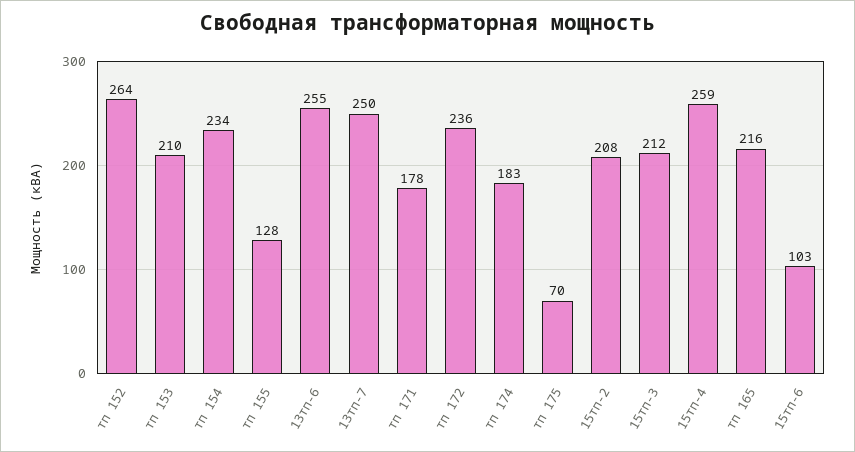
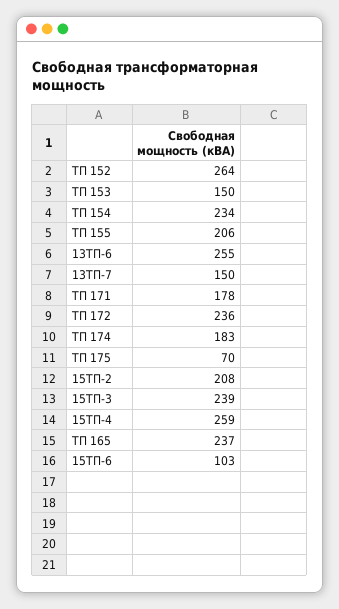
тп 153: 210 -> 150
тп 155: 128 -> 206
13тп-7: 250 -> 150
15тп-3: 212 -> 239
тп 165: 216 -> 237

